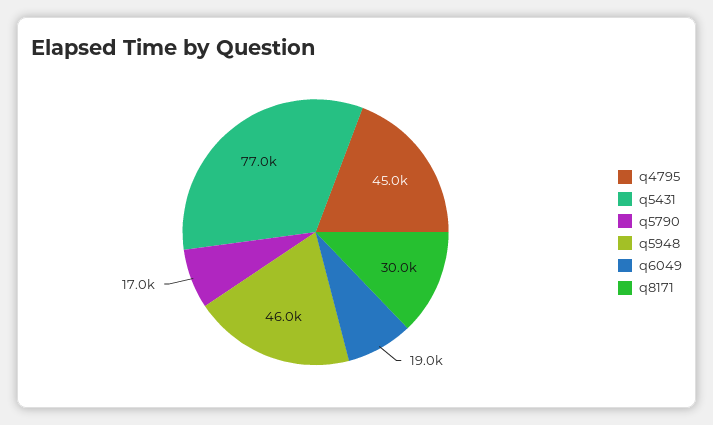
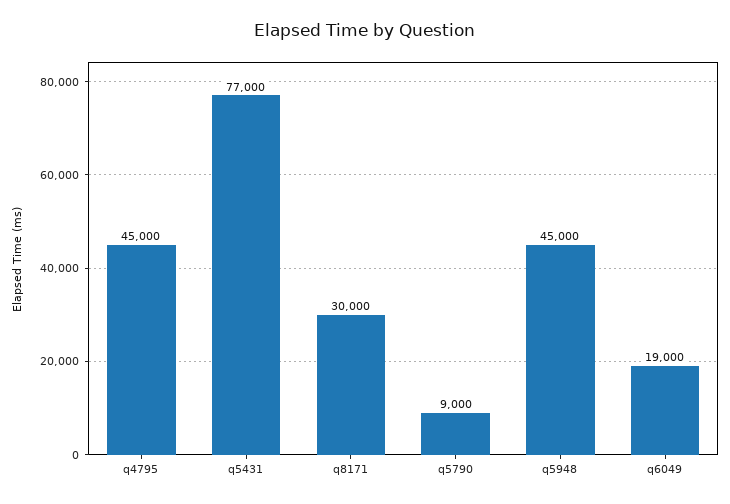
q5790: 17000 -> 9000
q5948: 46000 -> 45000

